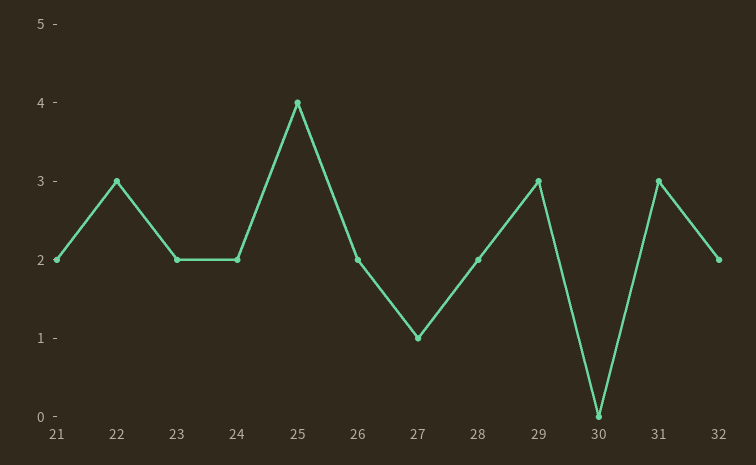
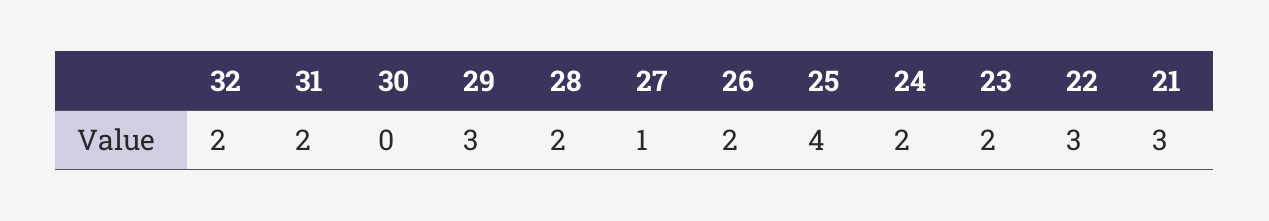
21: 2 -> 3
31: 3 -> 2

